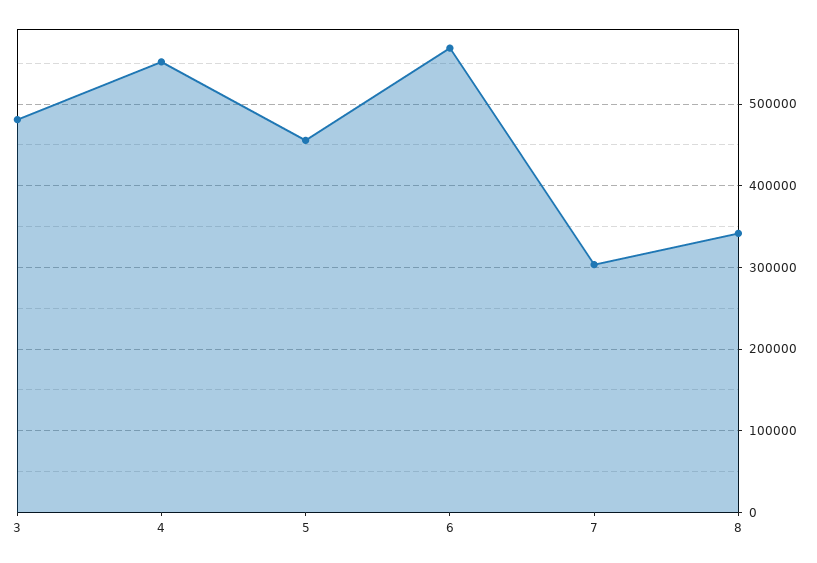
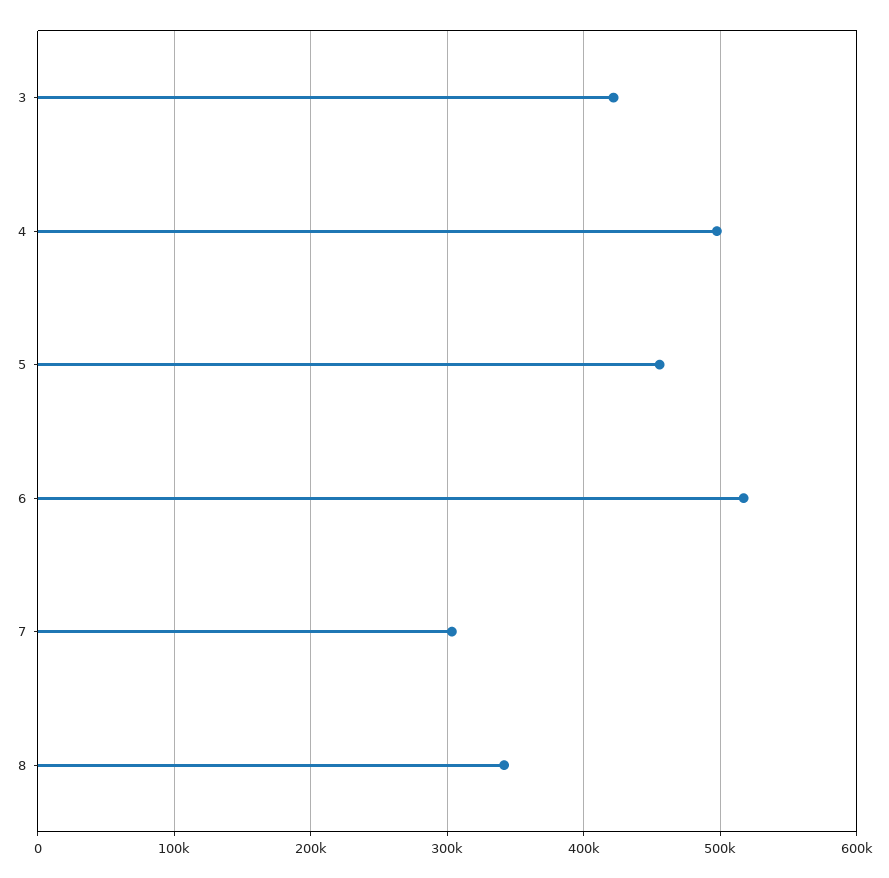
3: 480000 -> 420000
4: 550000 -> 500000
6: 570000 -> 520000

